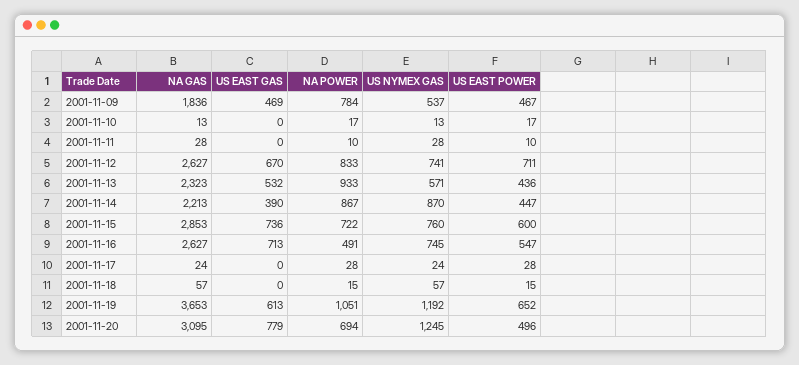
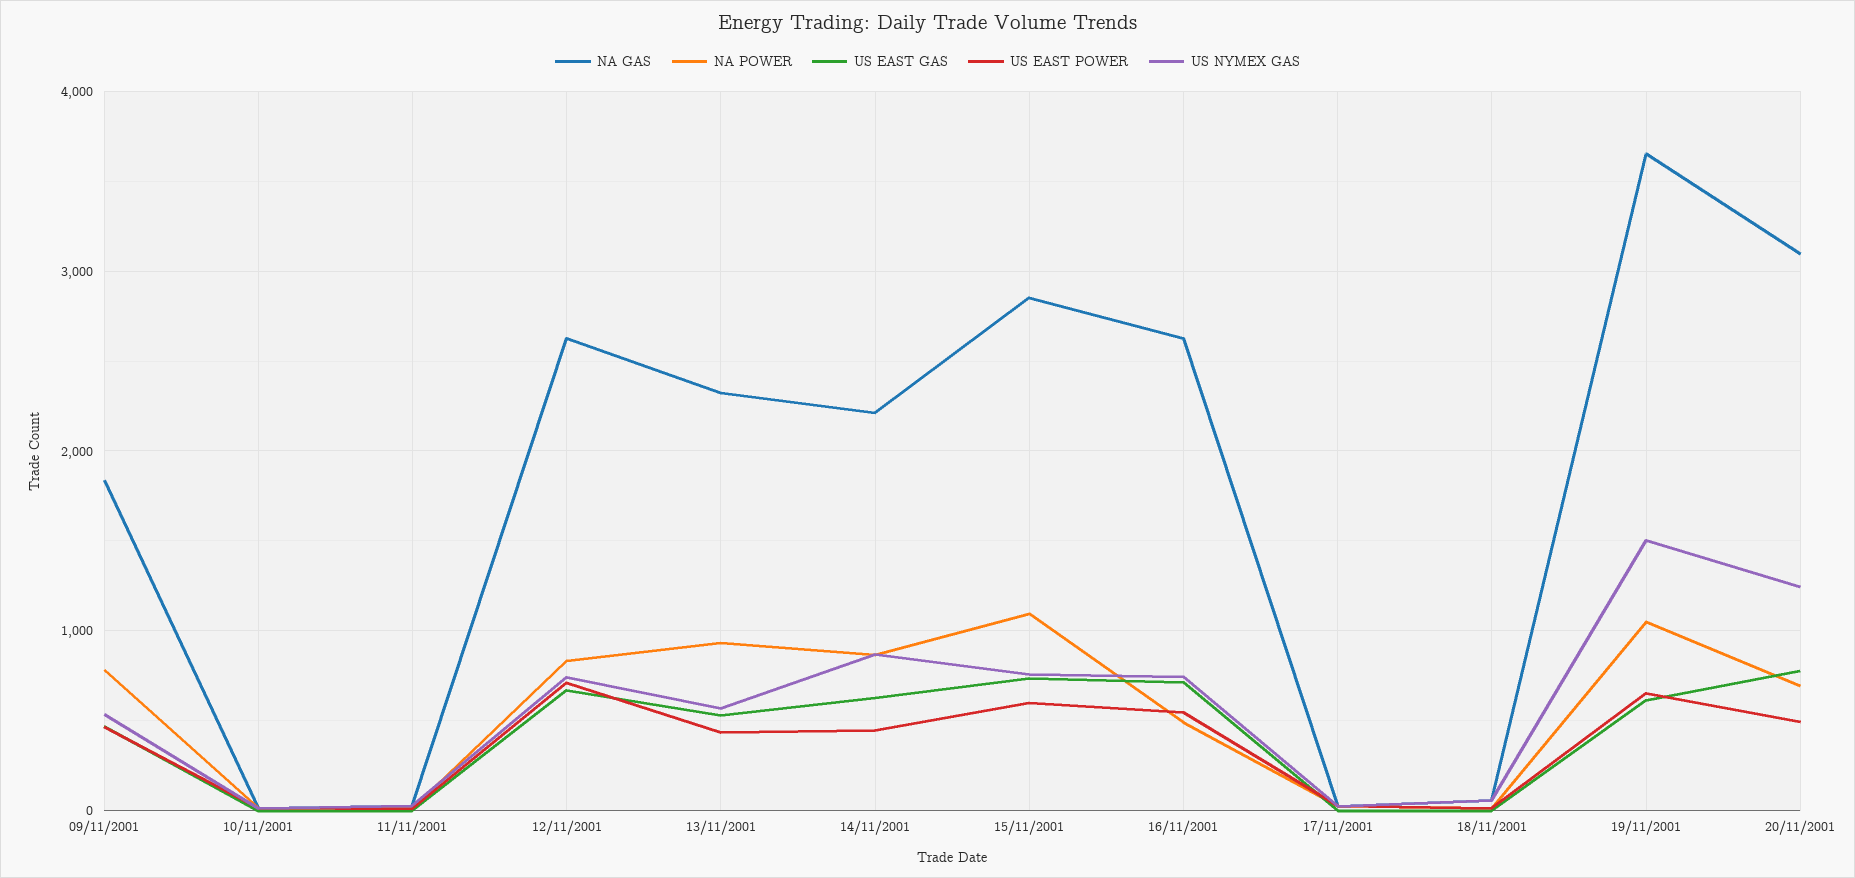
US EAST GAS, 2001-11-14: 390 -> 600
NA POWER, 2001-11-15: 722 -> 1100
US NYMEX GAS, 2001-11-19: 1192 -> 1500

